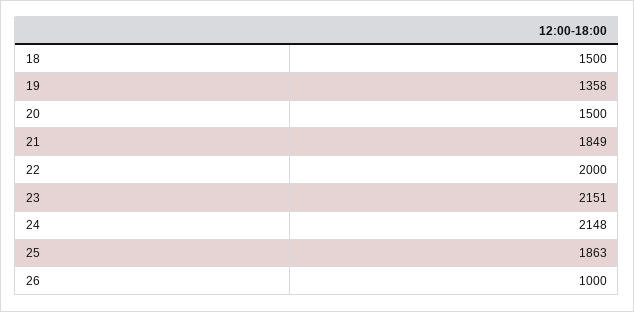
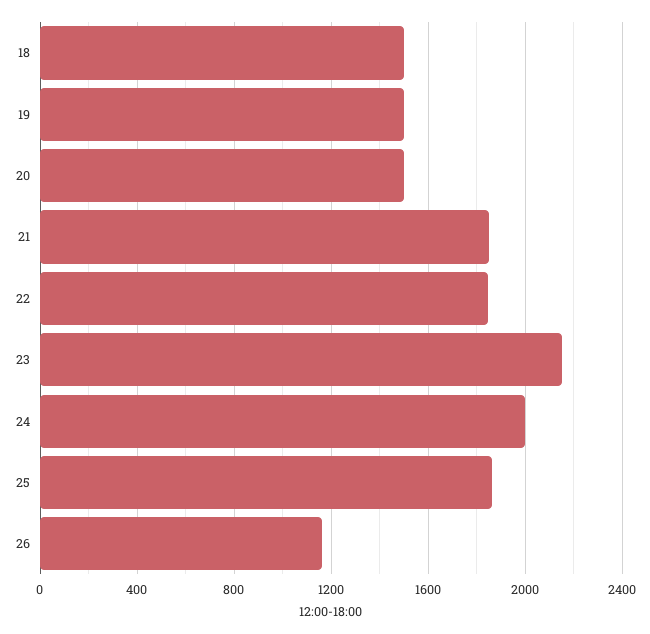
19: 1358 -> 1500
22: 2000 -> 1850
24: 2148 -> 2000
26: 1000 -> 1150

